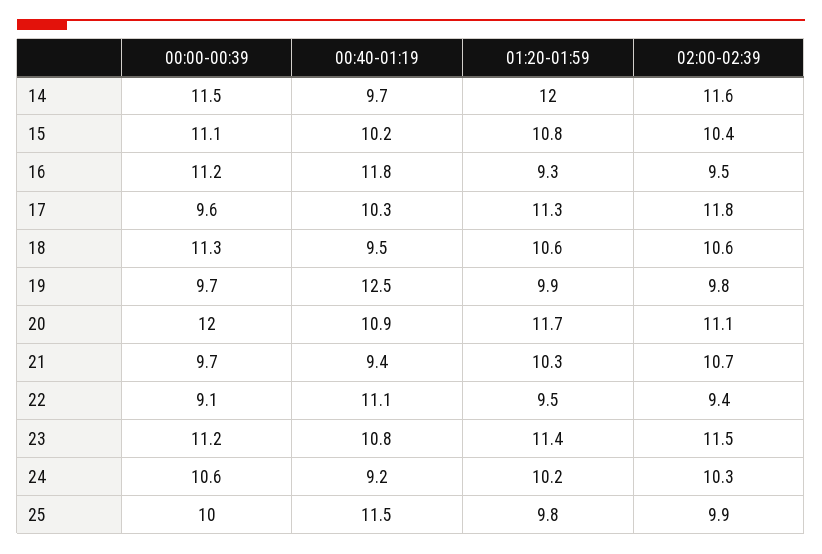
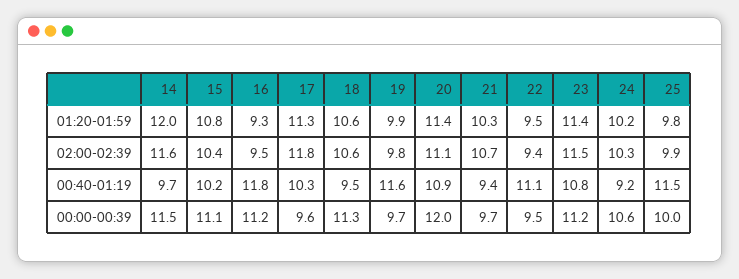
00:40-01:19, 19: 12.5 -> 11.6
01:20-01:59, 20: 11.7 -> 11.4
00:00-00:39, 22: 9.1 -> 9.5

